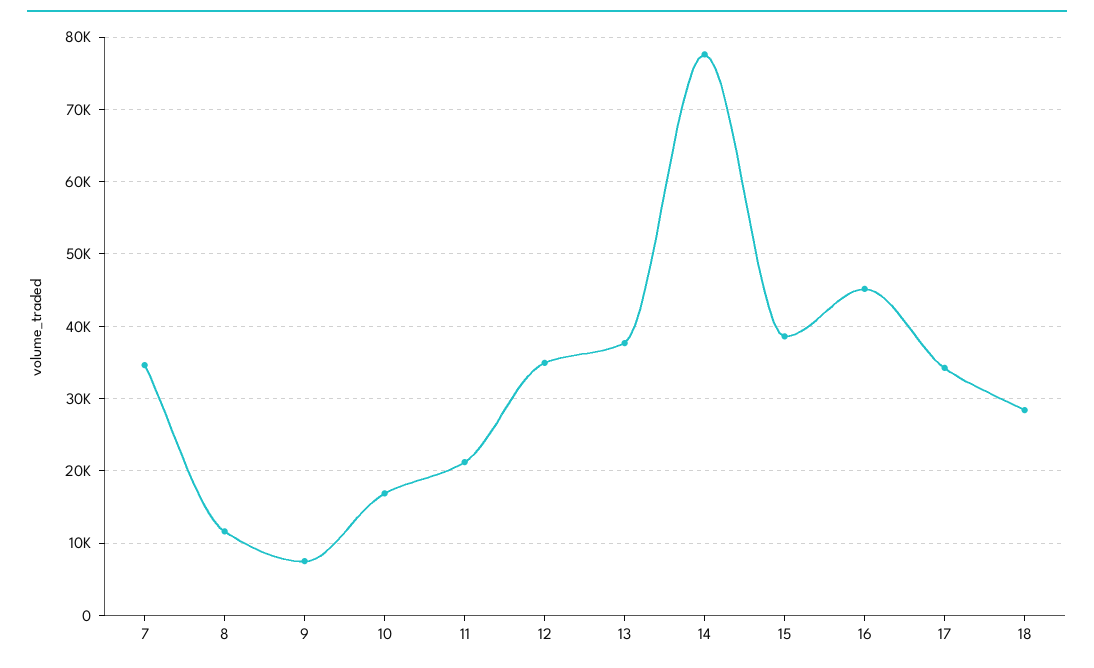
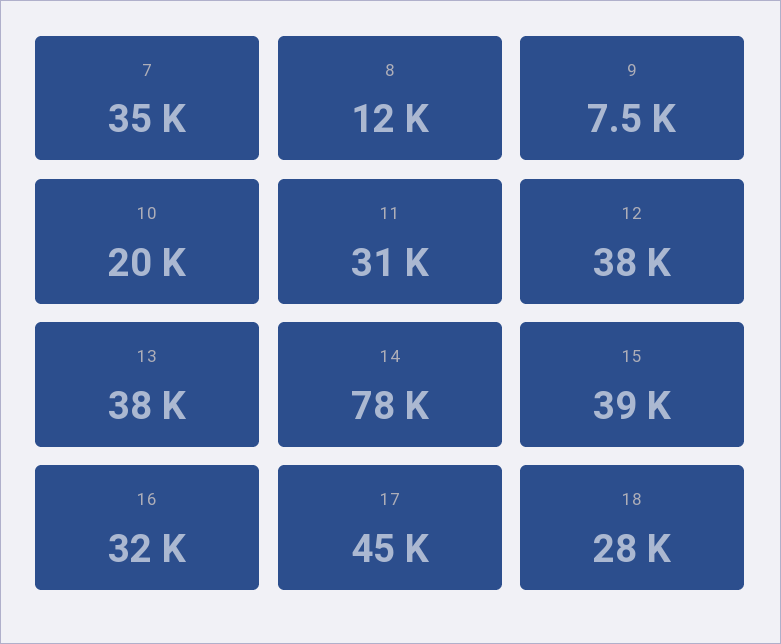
10: 17000 -> 20000
11: 21000 -> 31000
12: 35000 -> 38000
16: 45000 -> 32000
17: 34000 -> 45000

